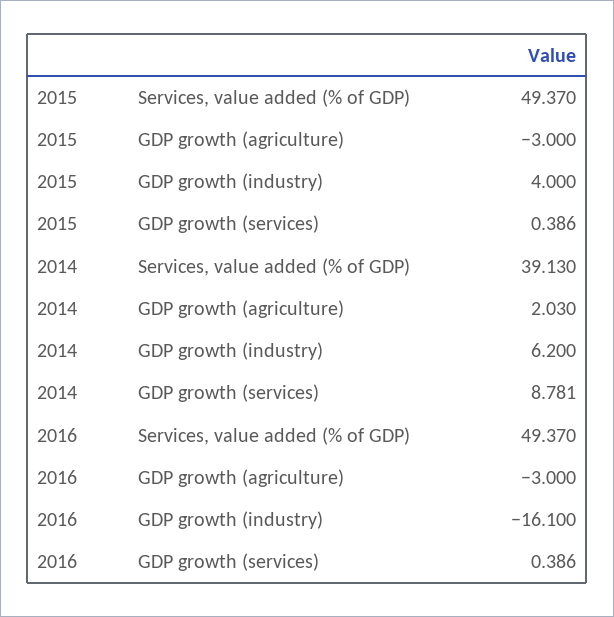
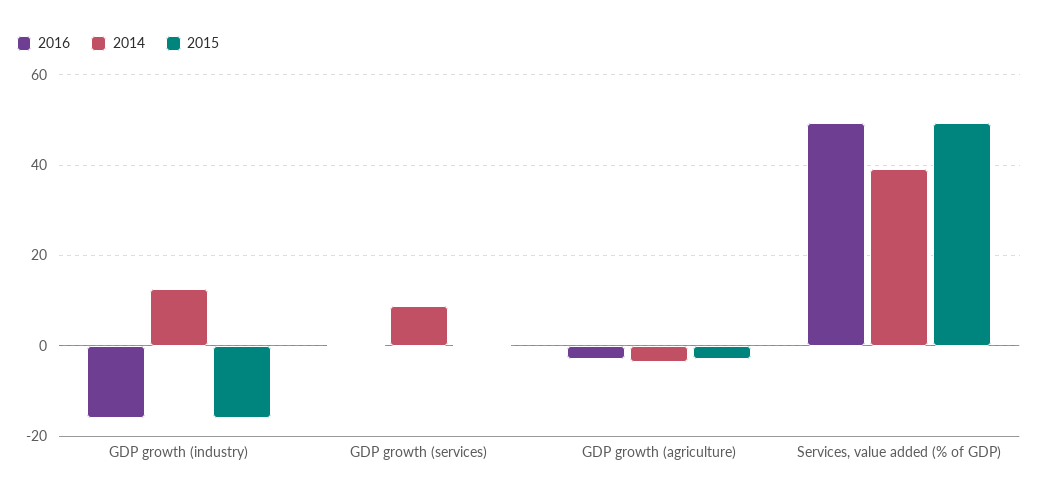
2015, GDP growth (industry): 4 -> -16
2014, GDP growth (agriculture): 2.03 -> -4
2014, GDP growth (industry): 6.2 -> 12

